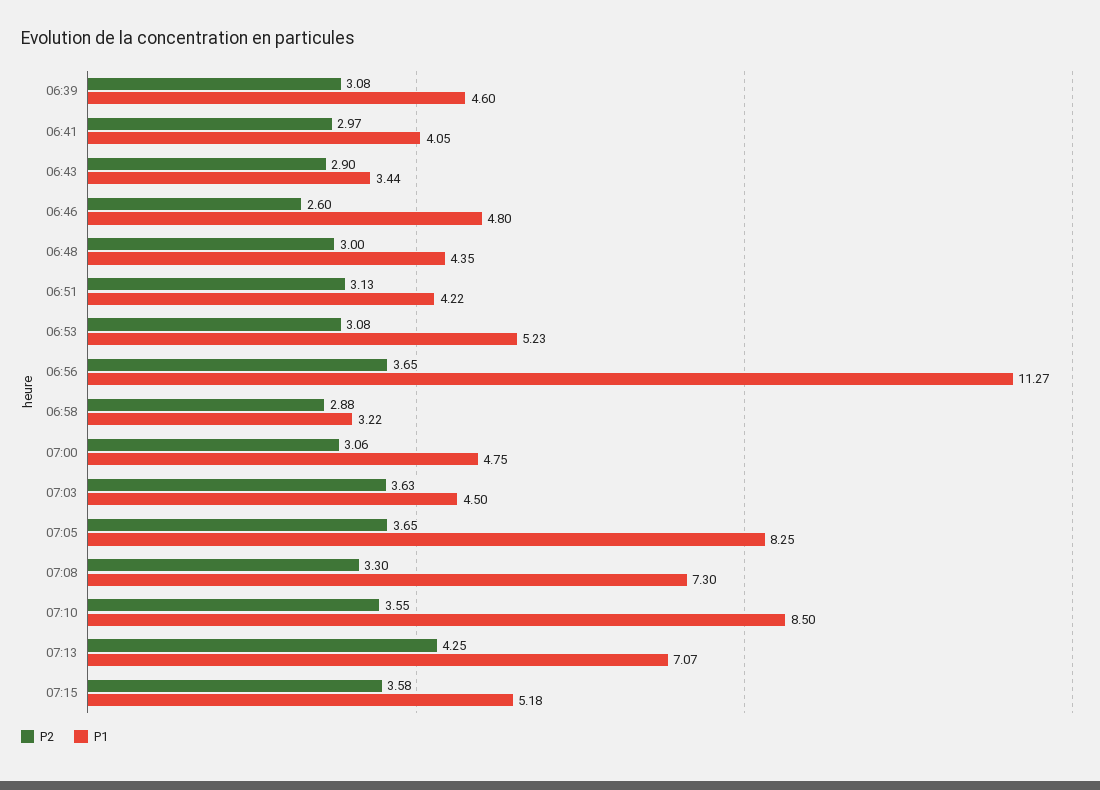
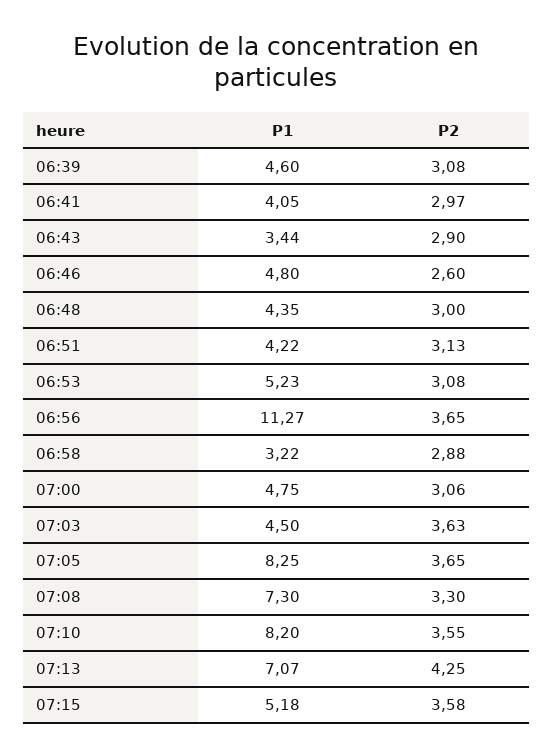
P1, 07:10: 8.5 -> 8.2

